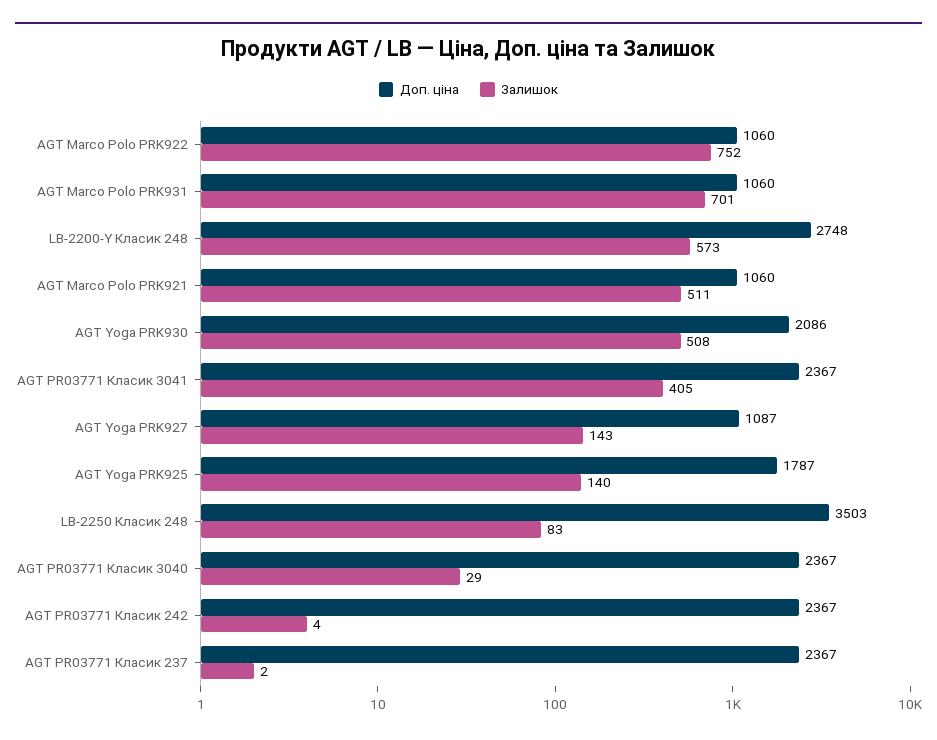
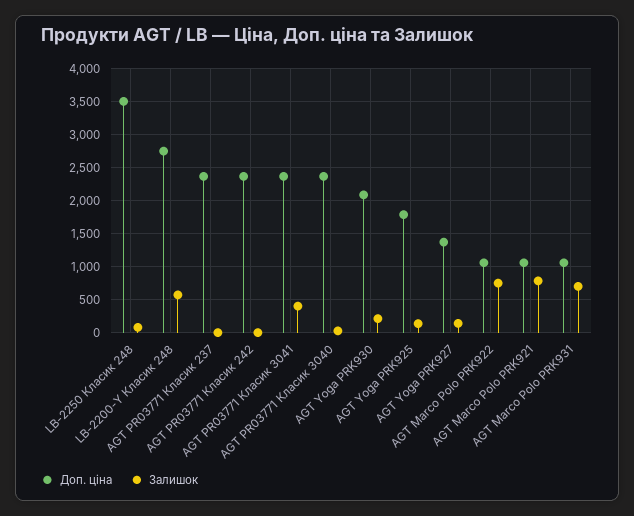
Залишок, AGT Marco Polo PRK921: 511 -> 800
Залишок, AGT Yoga PRK930: 508 -> 200
Доп. ціна, AGT Yoga PRK927: 1087 -> 1400

